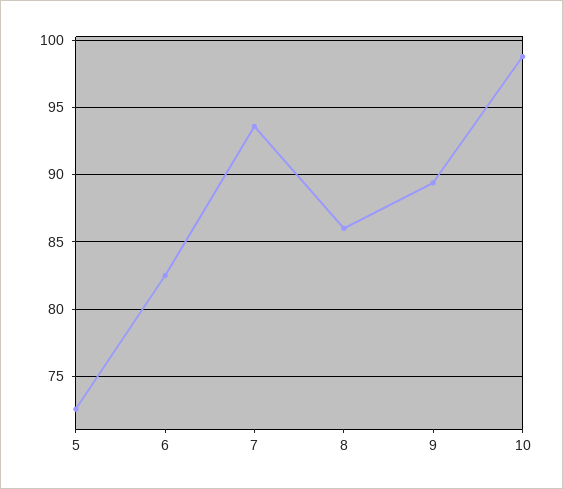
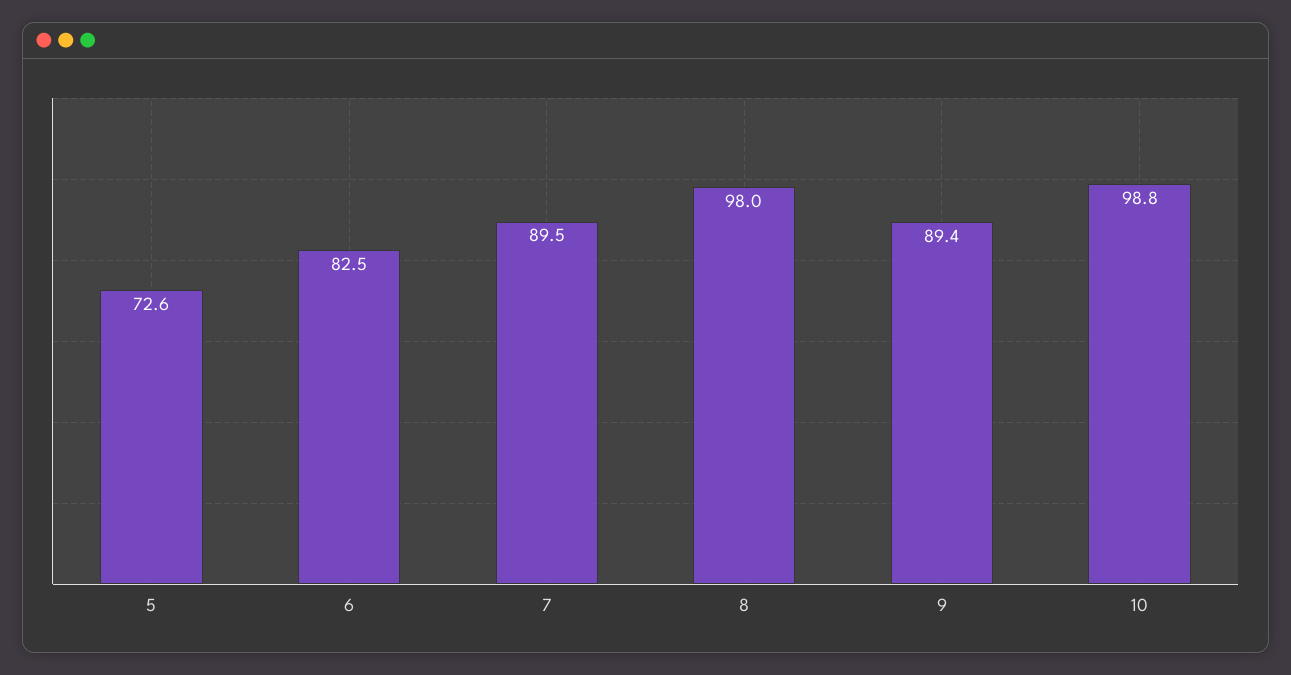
7: 93.5 -> 89.5
8: 86 -> 98

